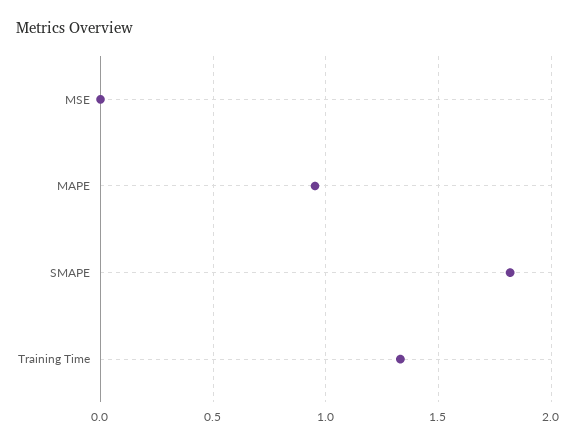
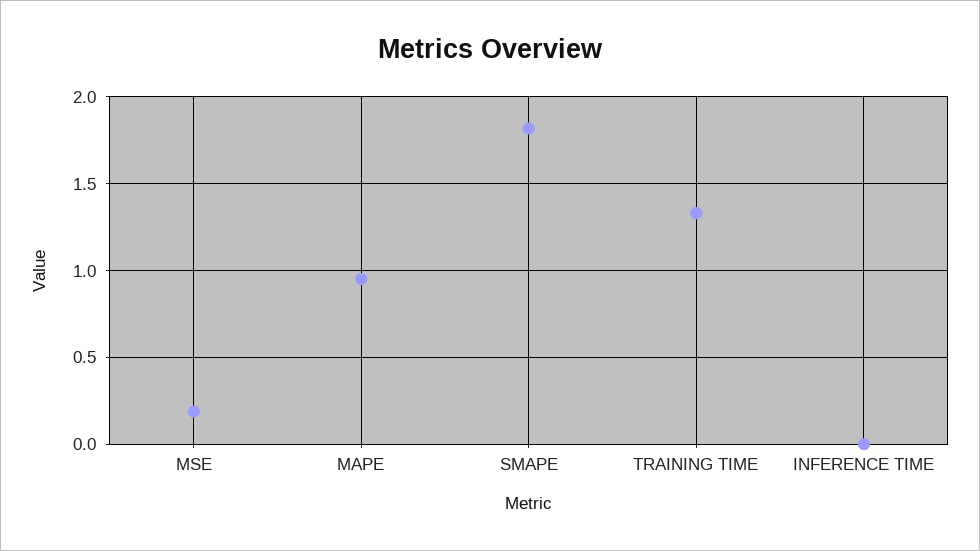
MSE: 0 -> 0.2
INFERENCE TIME: none -> 0

